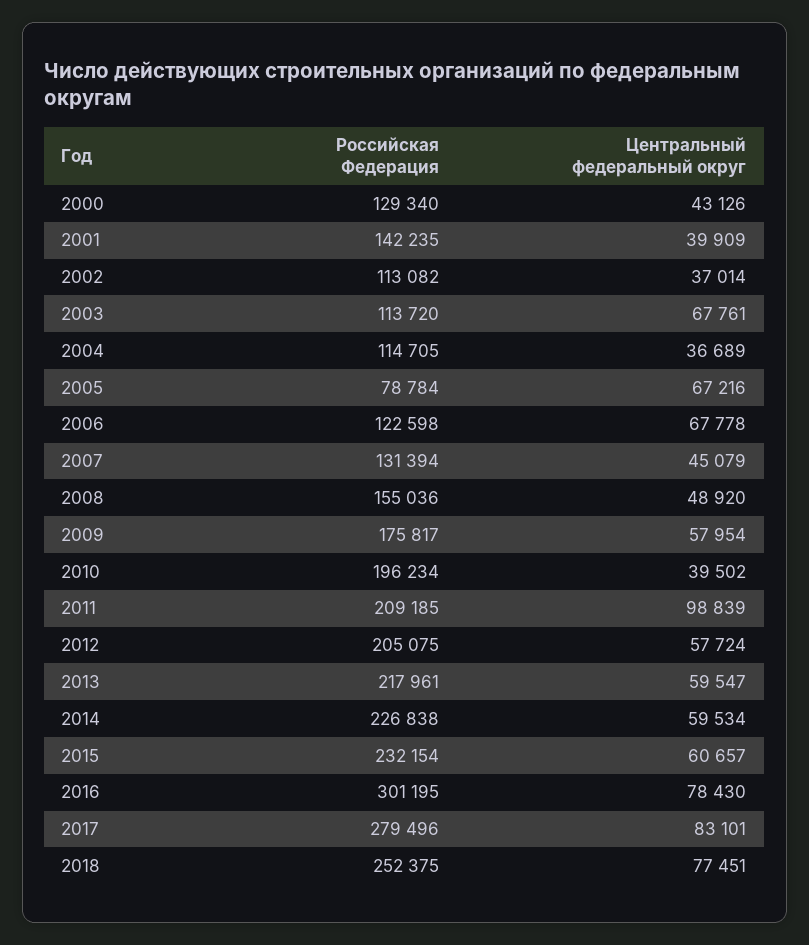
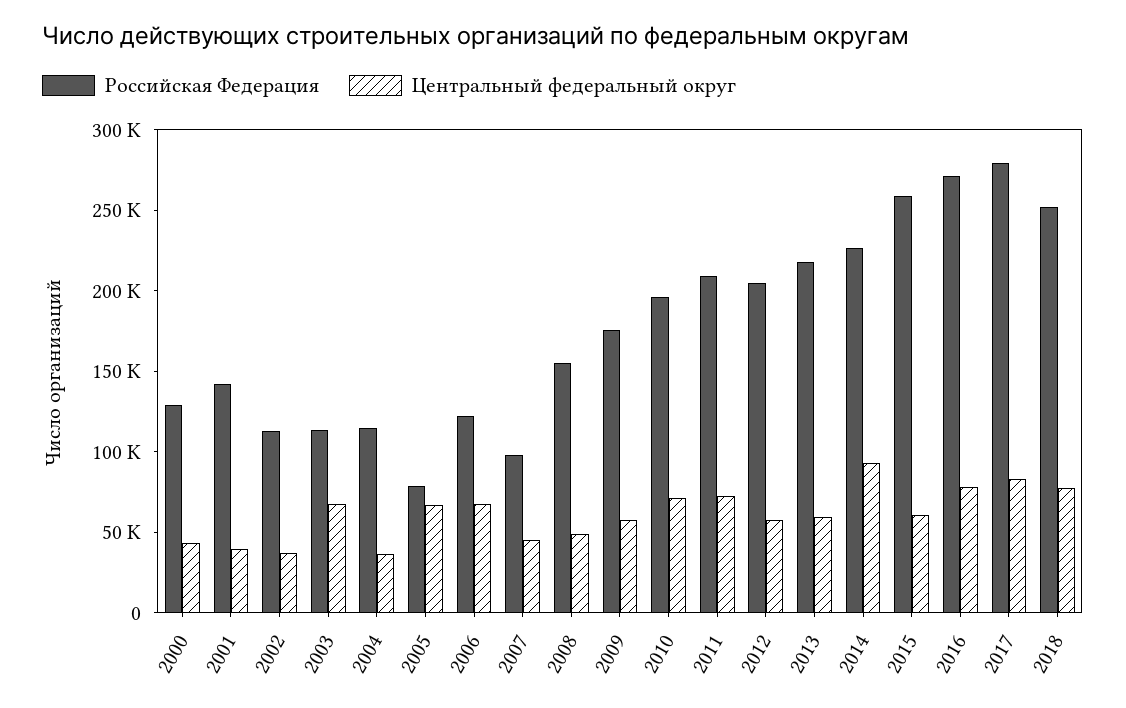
Российская Федерация, 2007: 131394 -> 100000
Центральный федеральный округ, 2010: 39502 -> 70000
Центральный федеральный округ, 2011: 98839 -> 70000
Центральный федеральный округ, 2014: 59534 -> 90000
Российская Федерация, 2015: 232154 -> 260000
Российская Федерация, 2016: 301195 -> 270000

